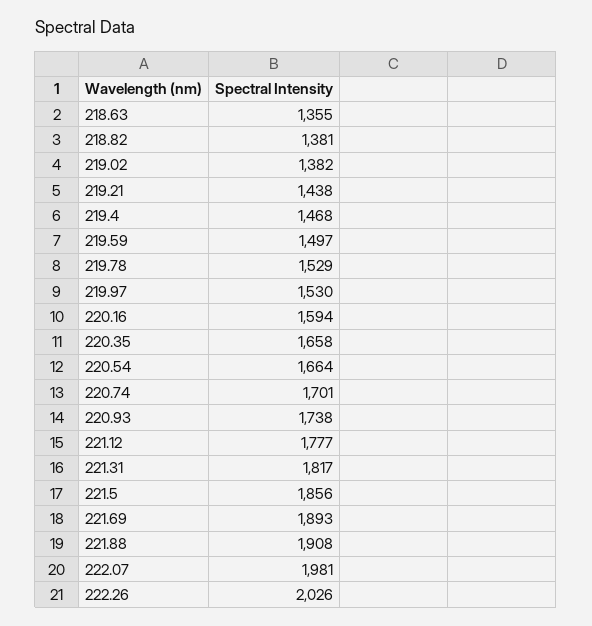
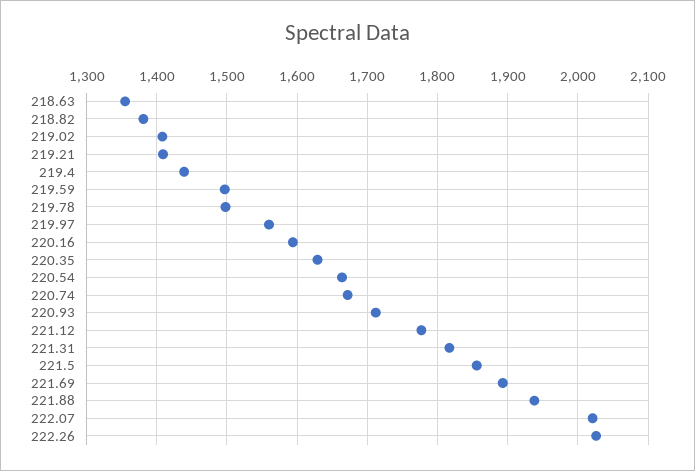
219.02: 1382 -> 1410
219.21: 1438 -> 1410
219.4: 1468 -> 1440
219.78: 1529 -> 1500
219.97: 1530 -> 1560
220.35: 1658 -> 1630
220.74: 1701 -> 1670
220.93: 1738 -> 1710
221.88: 1908 -> 1940
222.07: 1981 -> 2020

